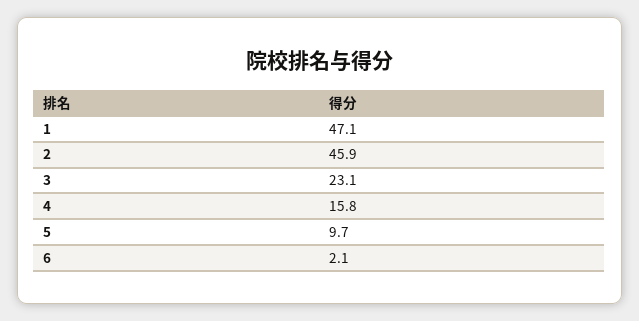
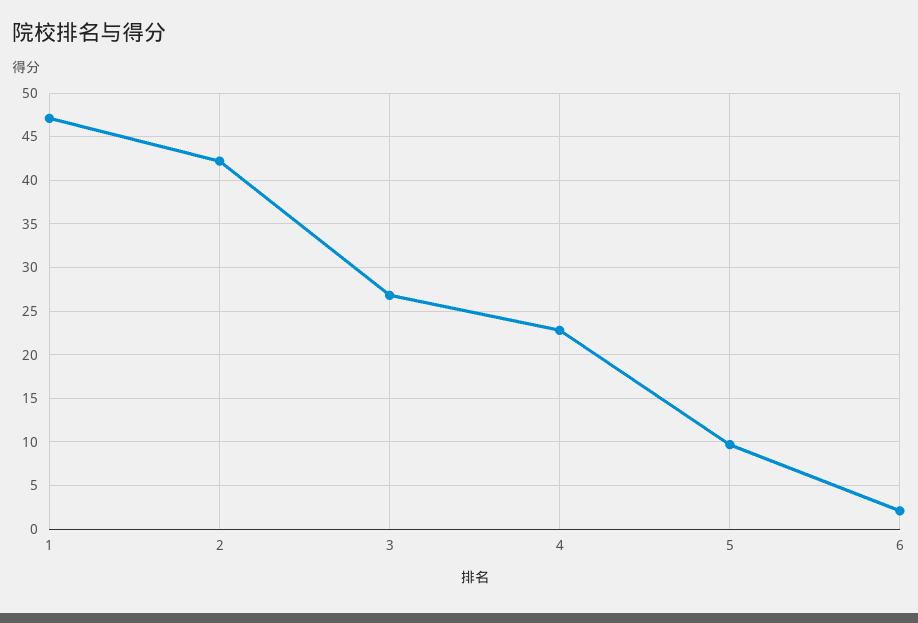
2: 45.9 -> 42
3: 23.1 -> 27
4: 15.8 -> 23

